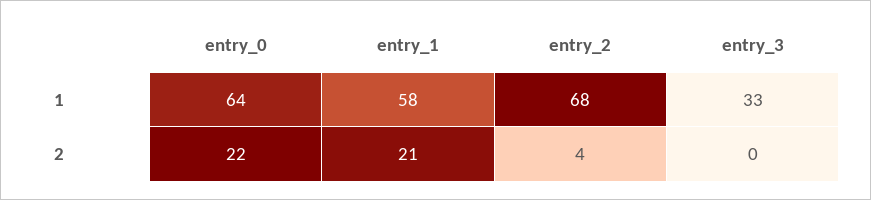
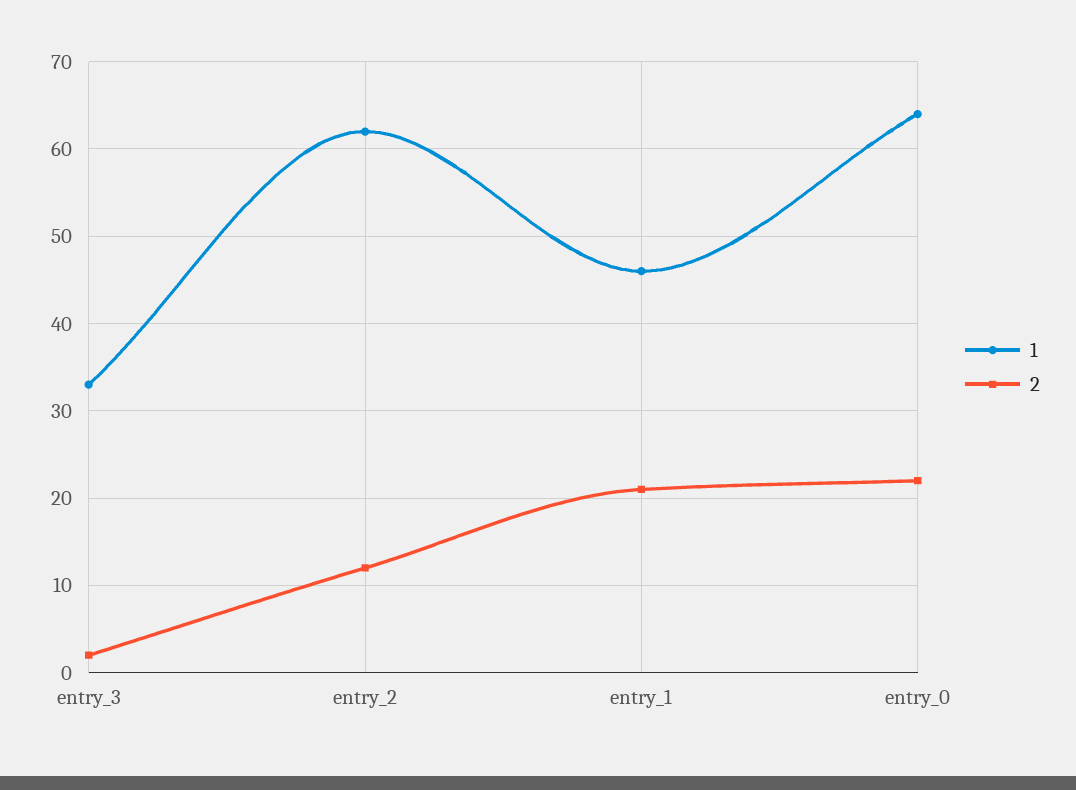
1, entry_1: 58 -> 46
1, entry_2: 68 -> 62
2, entry_2: 4 -> 12
2, entry_3: 0 -> 2

